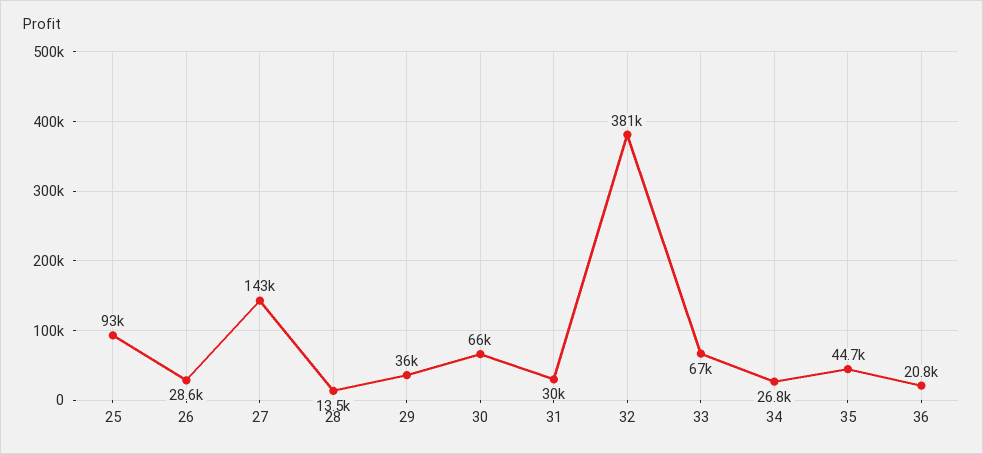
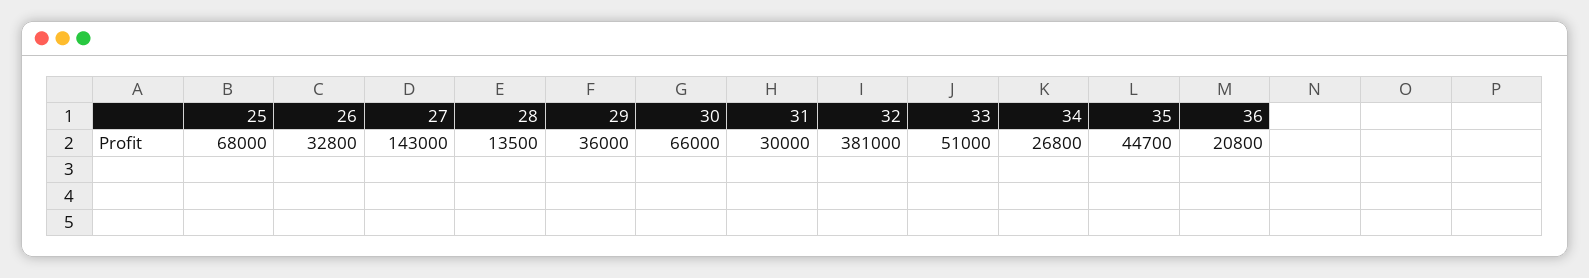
25: 93000 -> 68000
26: 28600 -> 32800
33: 67000 -> 51000

